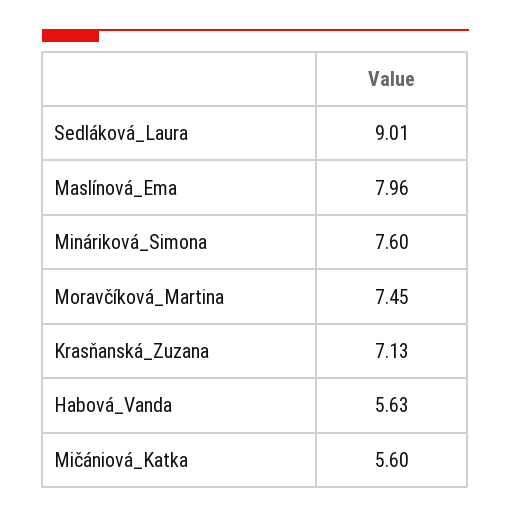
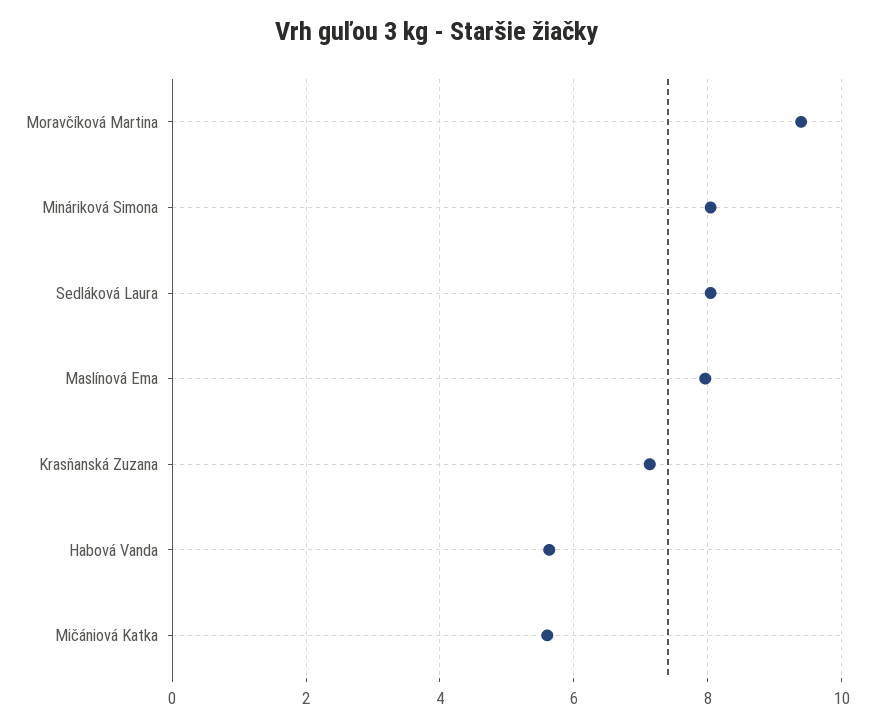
Sedláková_Laura: 9.01 -> 8
Mináriková_Simona: 7.6 -> 8
Moravčíková_Martina: 7.45 -> 9.4

